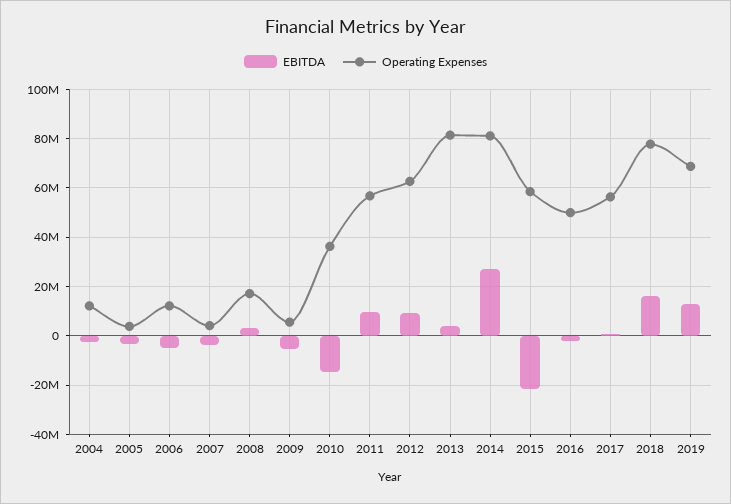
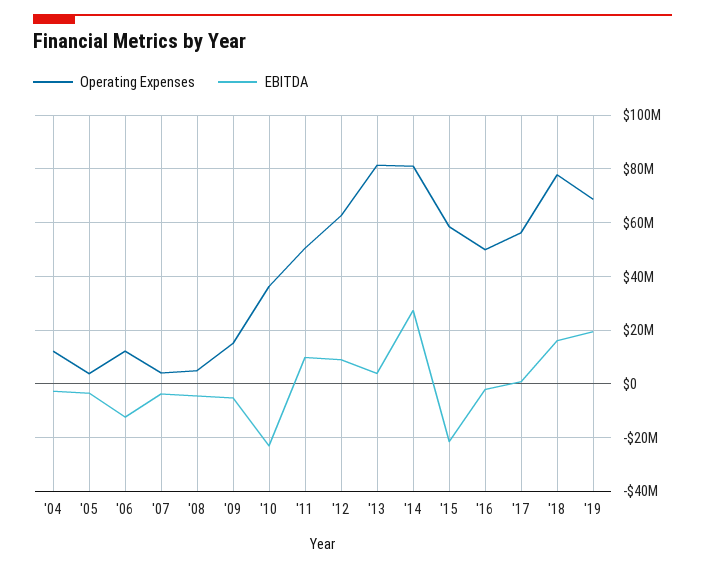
EBITDA, 2006: -5000000 -> -12500000
EBITDA, 2008: 2500000 -> -5000000
Operating Expenses, 2008: 17500000 -> 5000000
Operating Expenses, 2009: 5000000 -> 15000000
EBITDA, 2010: -15000000 -> -22500000
Operating Expenses, 2011: 57500000 -> 50000000
EBITDA, 2019: 12500000 -> 20000000

